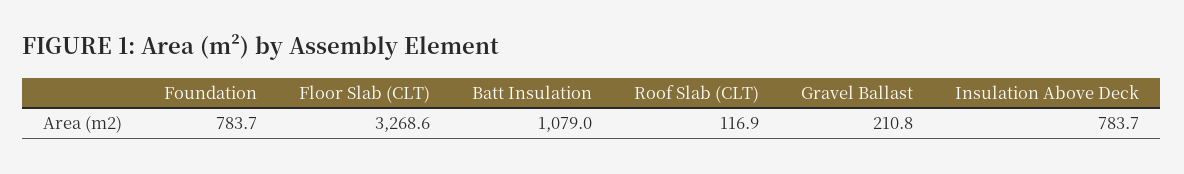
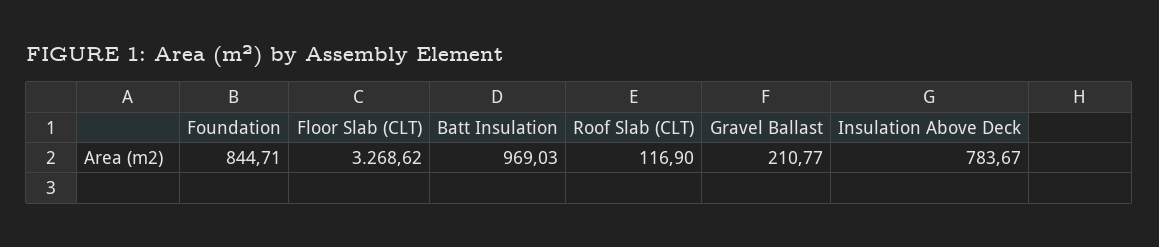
Foundation: 783.7 -> 844.71
Batt Insulation: 1079 -> 969.03

